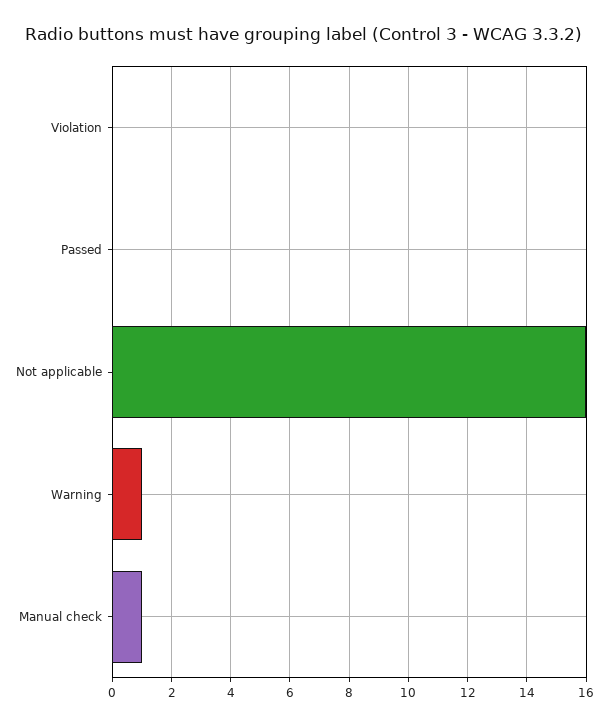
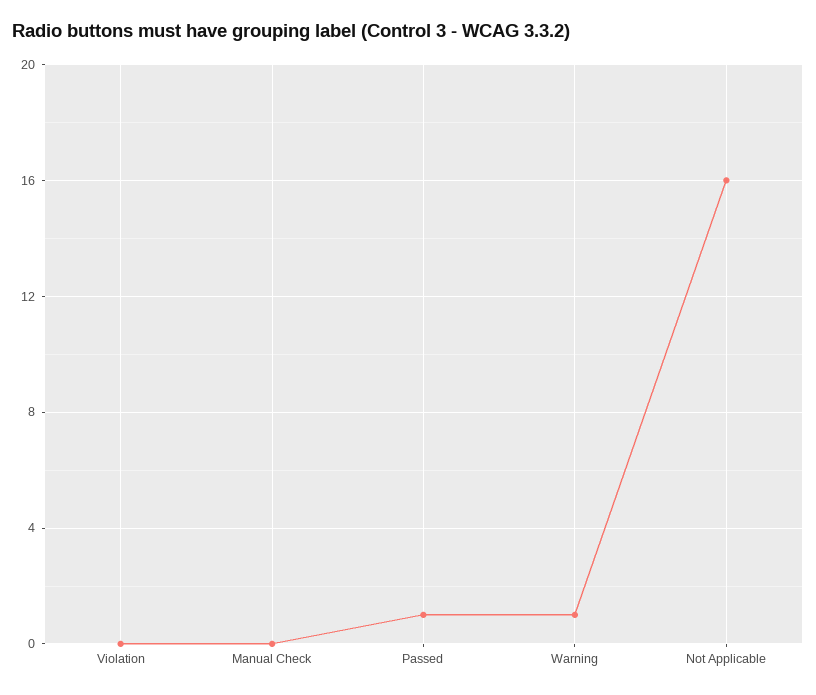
Passed: 0 -> 1
Manual check: 1 -> 0

